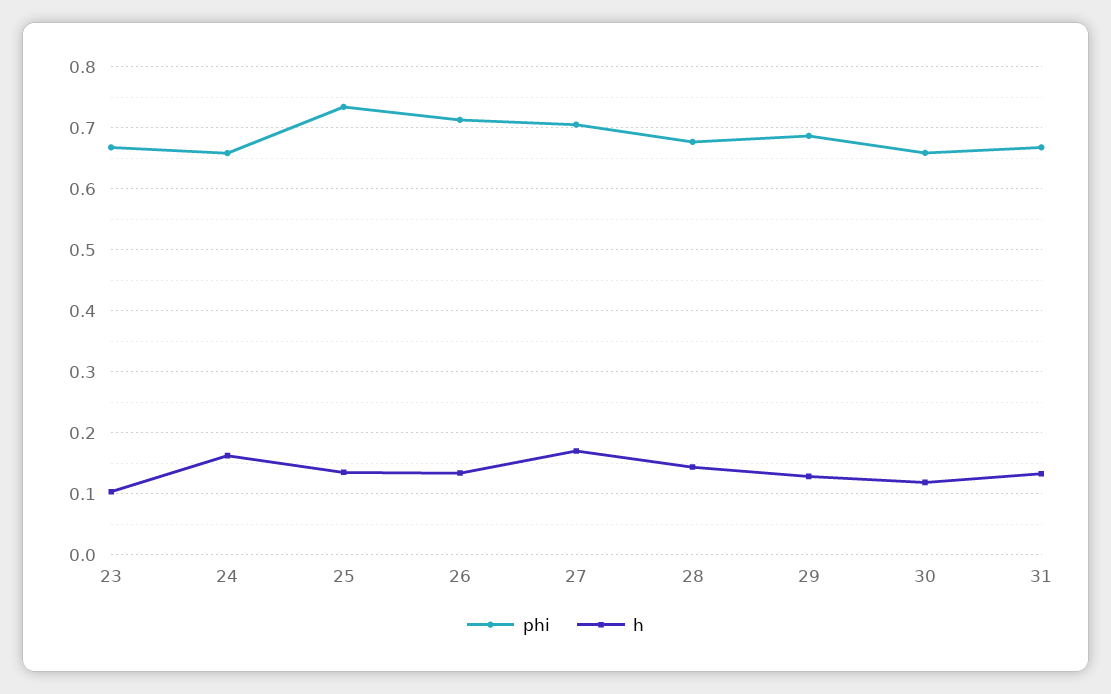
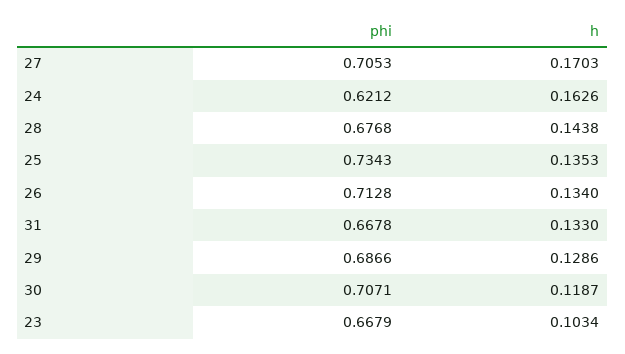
phi, 24: 0.66 -> 0.6212
phi, 30: 0.66 -> 0.7071

